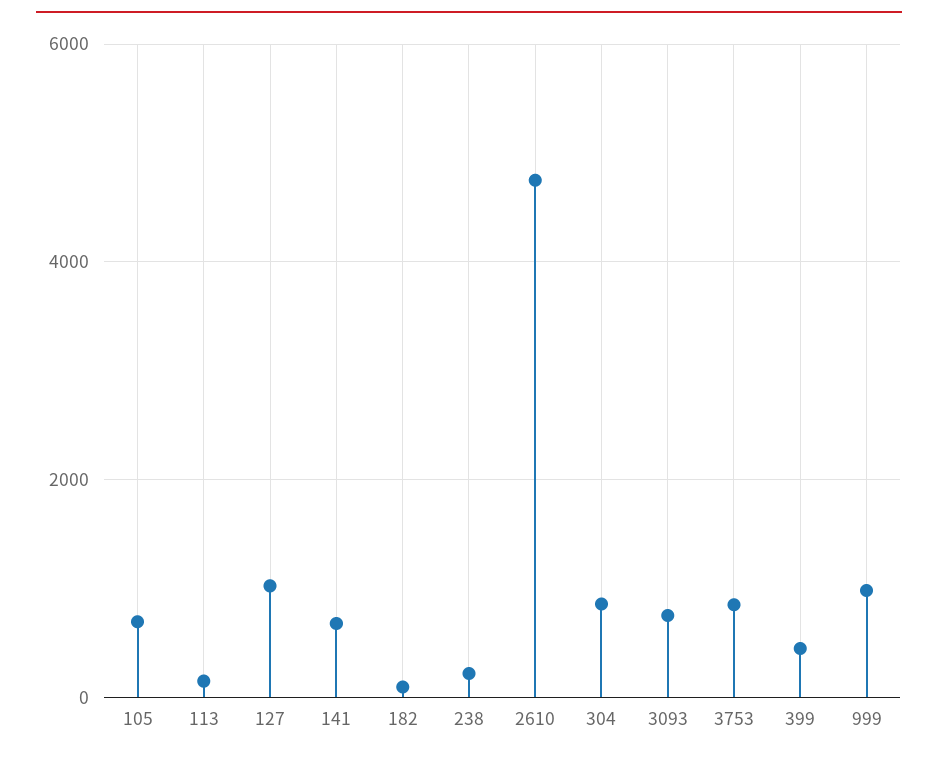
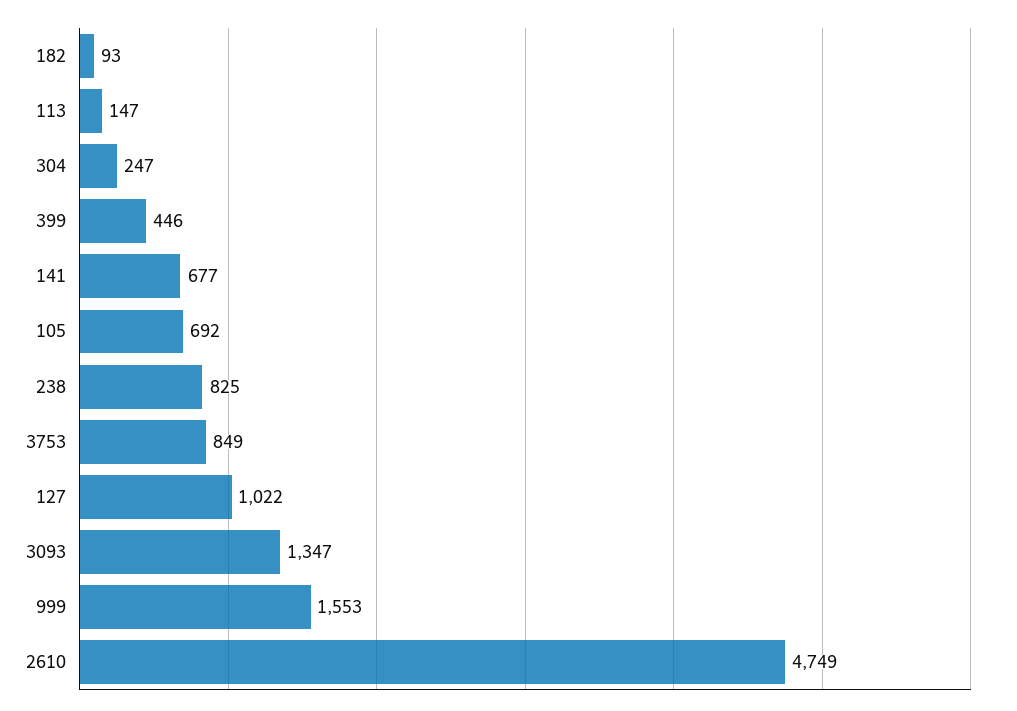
238: 200 -> 825
304: 800 -> 247
3093: 800 -> 1347
999: 1000 -> 1553

